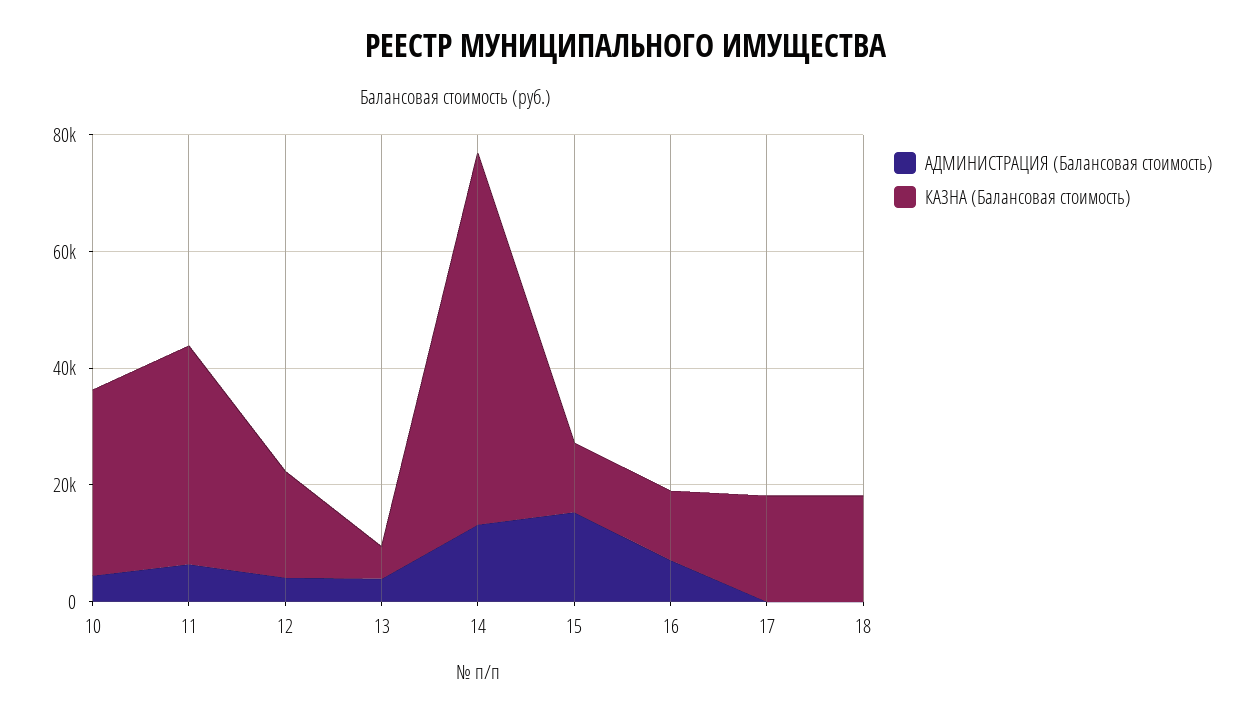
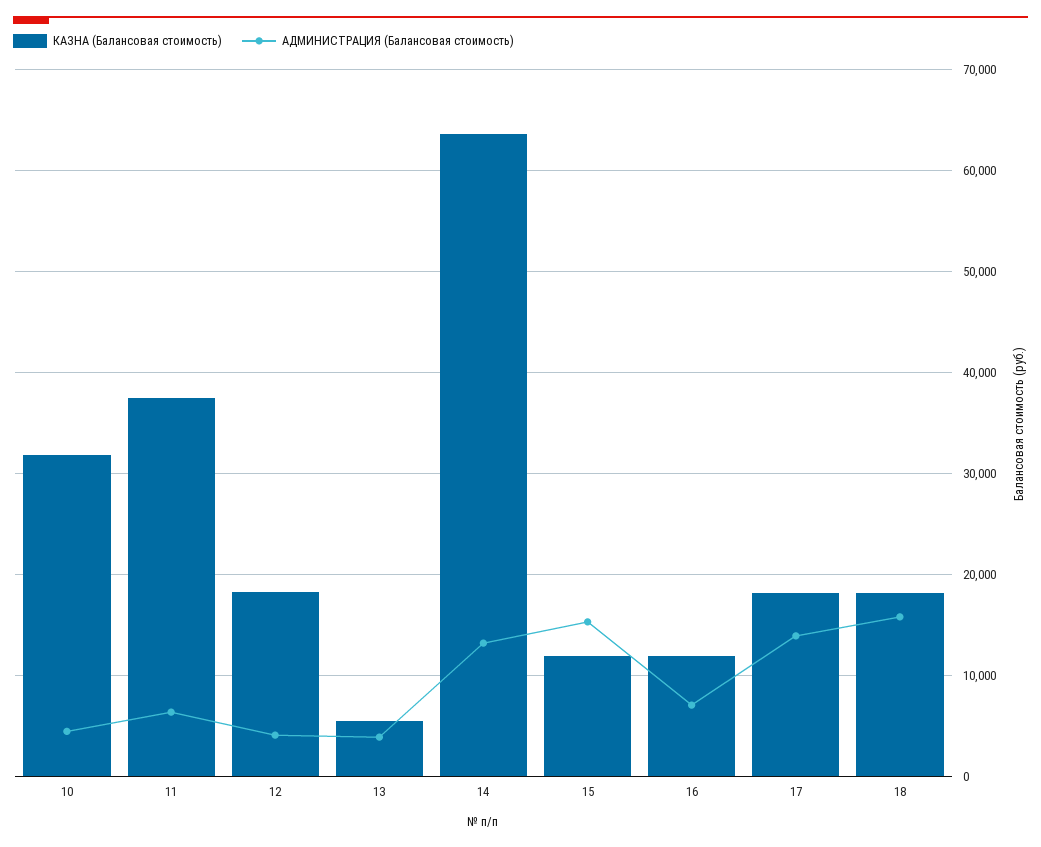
АДМИНИСТРАЦИЯ (Балансовая стоимость), 17: 0 -> 14000
АДМИНИСТРАЦИЯ (Балансовая стоимость), 18: 0 -> 16000

